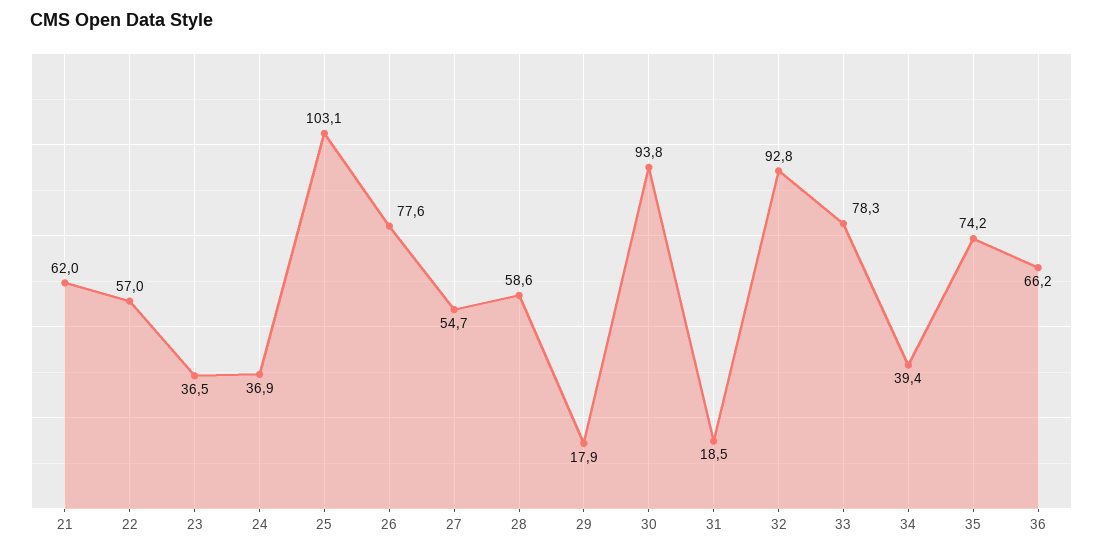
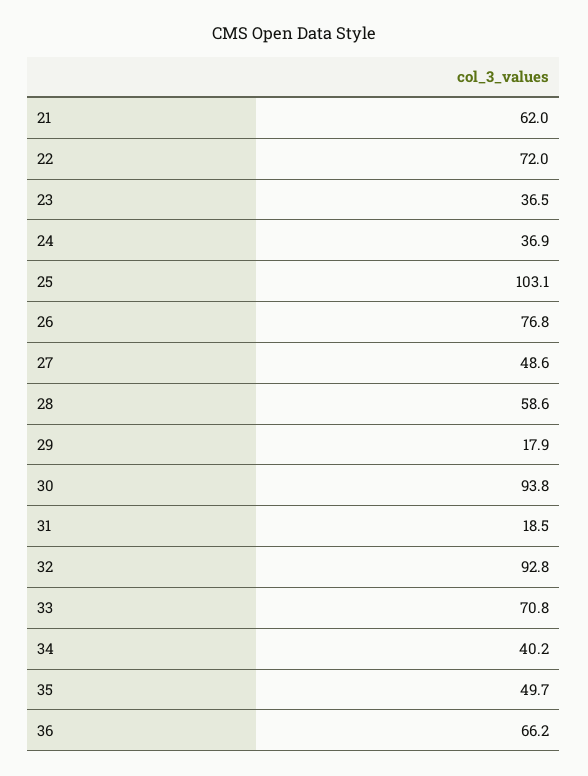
22: 57 -> 72
26: 77.6 -> 76.8
27: 54.7 -> 48.6
33: 78.3 -> 70.8
34: 39.4 -> 40.2
35: 74.2 -> 49.7

